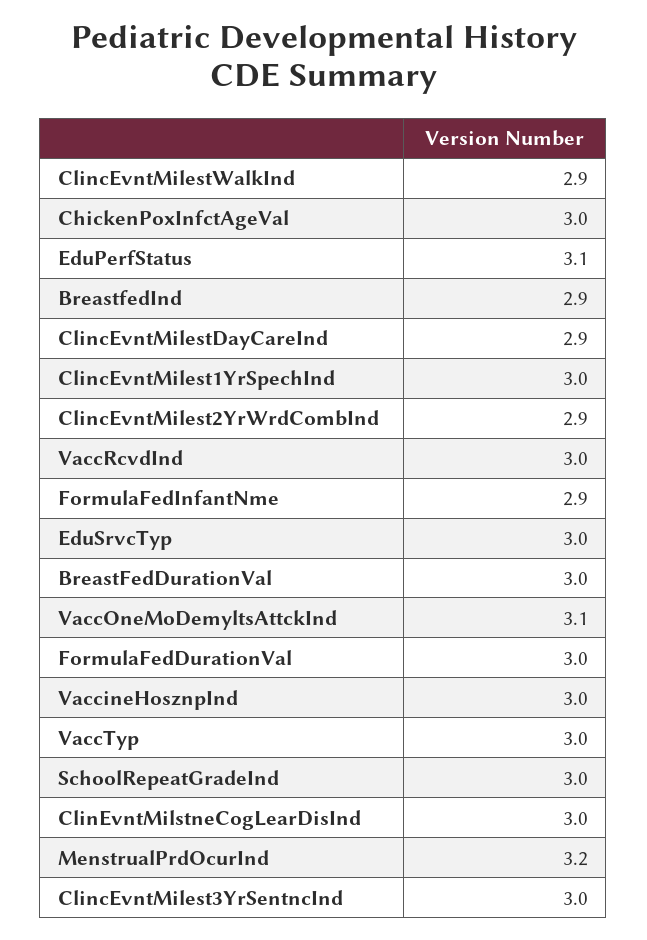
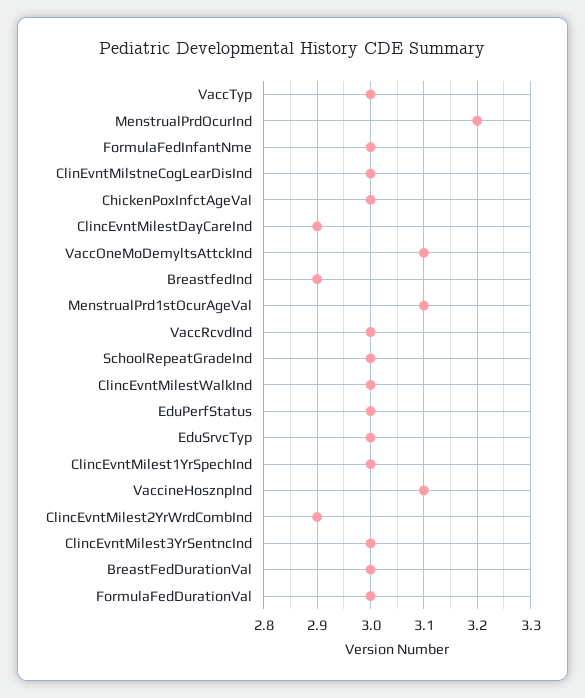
ClincEvntMilestWalkInd: 2.9 -> 3
EduPerfStatus: 3.1 -> 3
FormulaFedInfantNme: 2.9 -> 3
VaccineHosznpInd: 3 -> 3.1
MenstrualPrd1stOcurAgeVal: none -> 3.1

